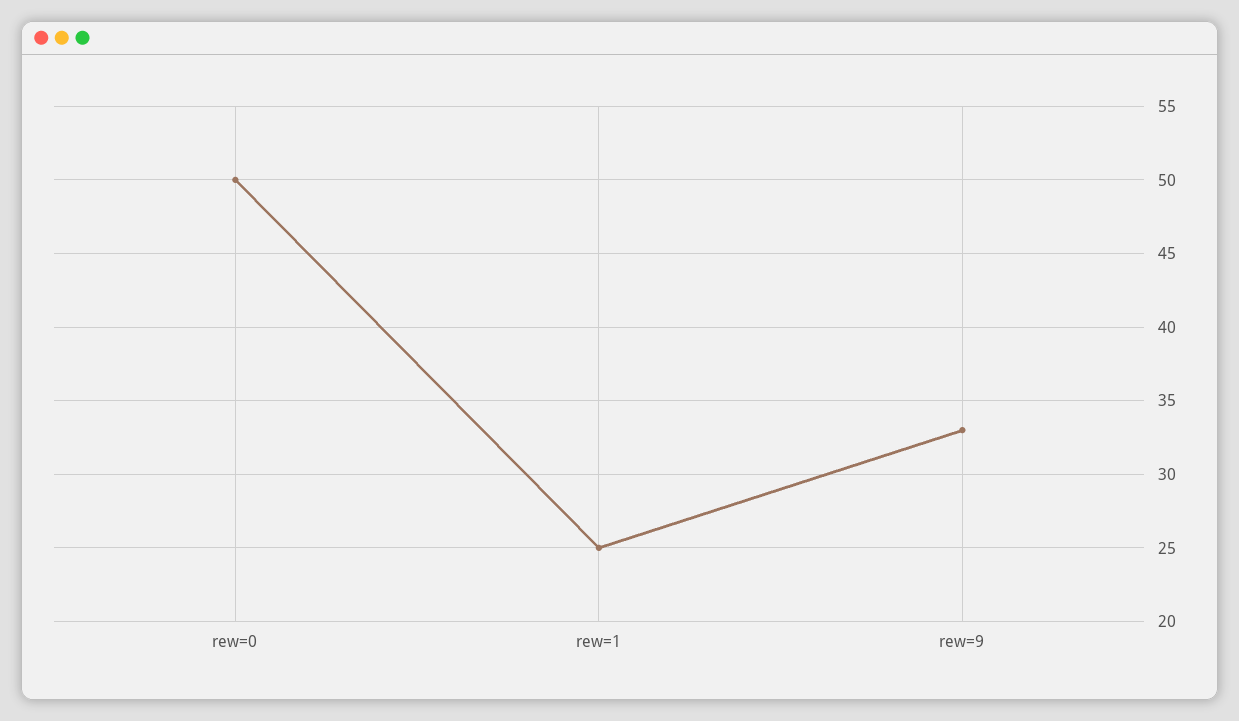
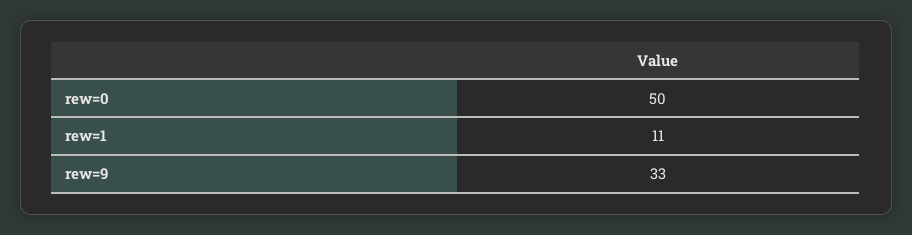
rew=1: 25 -> 11

